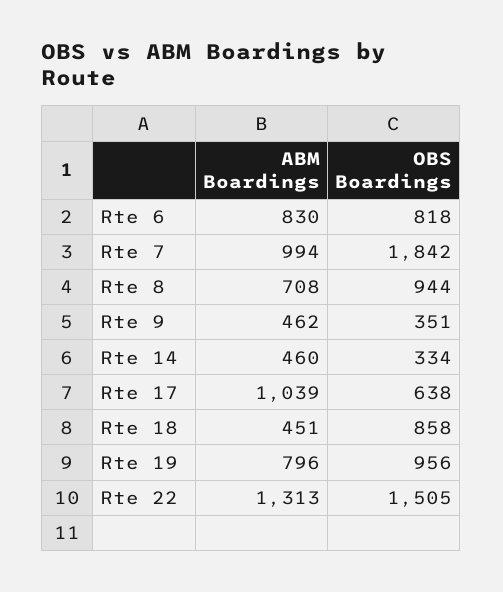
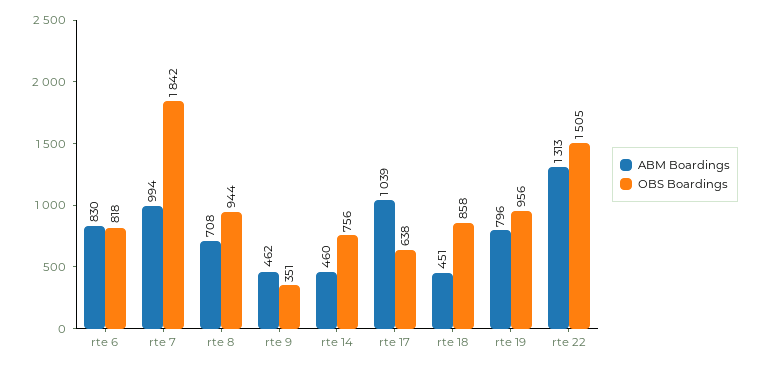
OBS Boardings, Rte 14: 334 -> 756

